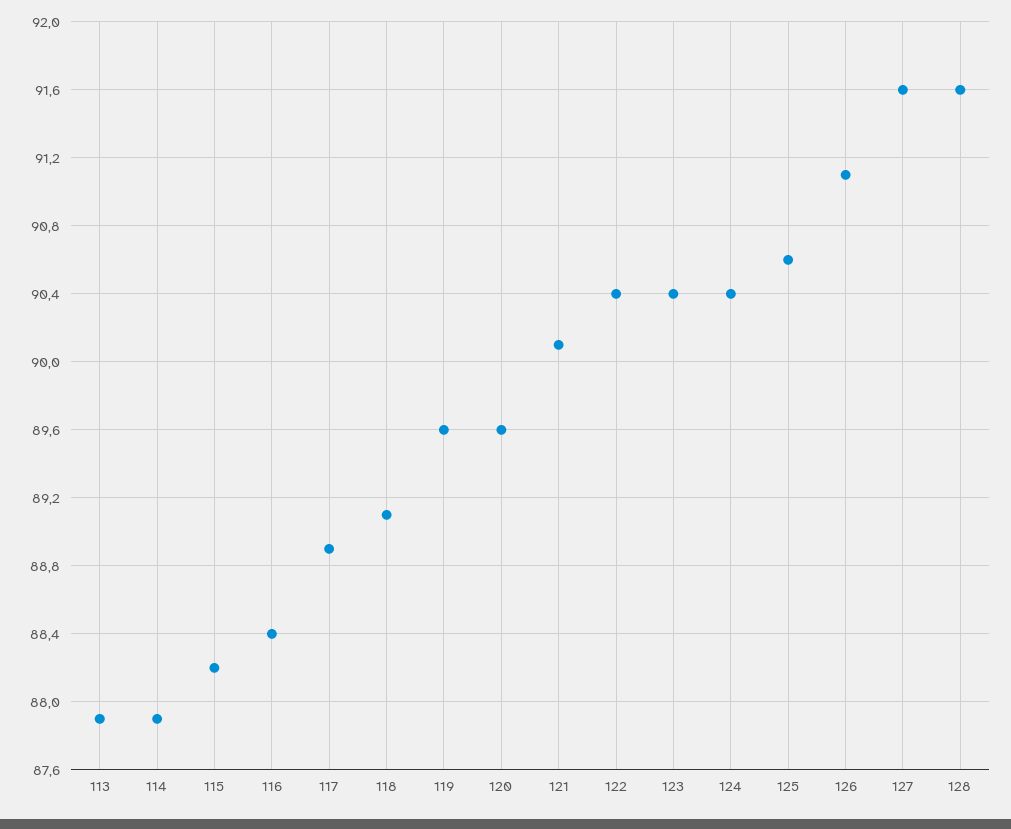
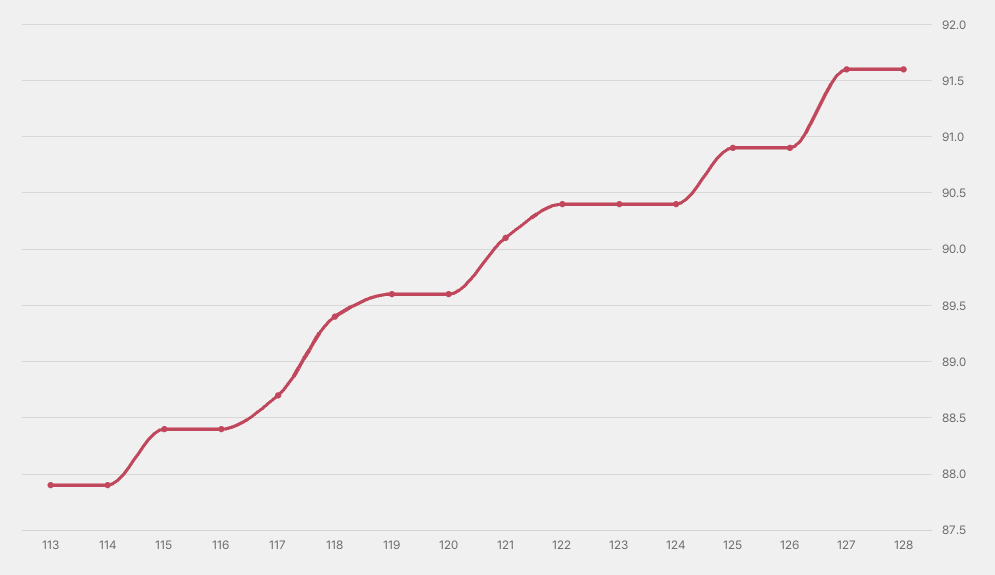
115: 88.2 -> 88.4
117: 88.9 -> 88.7
118: 89.1 -> 89.4
125: 90.6 -> 90.9
126: 91.1 -> 90.9

